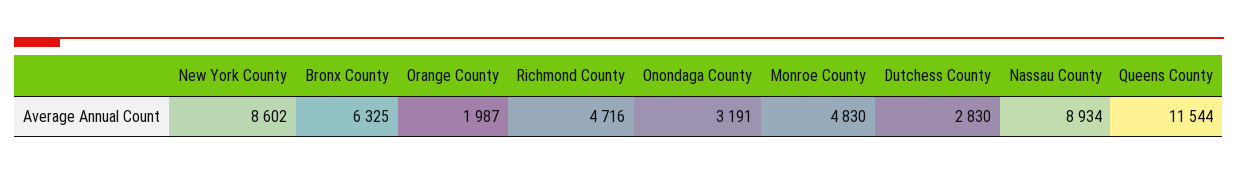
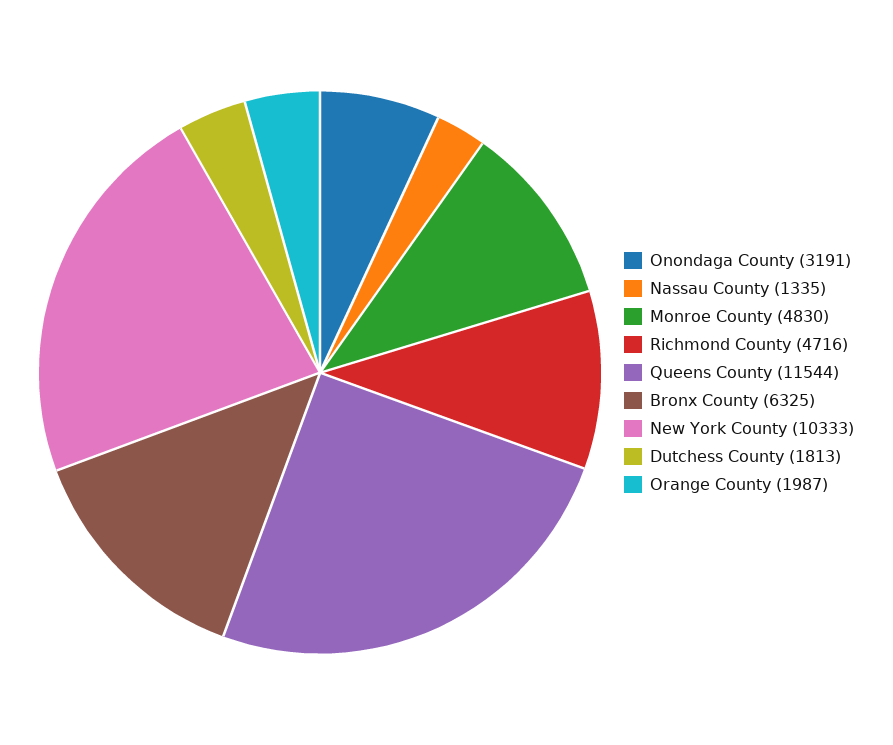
New York County: 8602 -> 10333
Dutchess County: 2830 -> 1813
Nassau County: 8934 -> 1335

